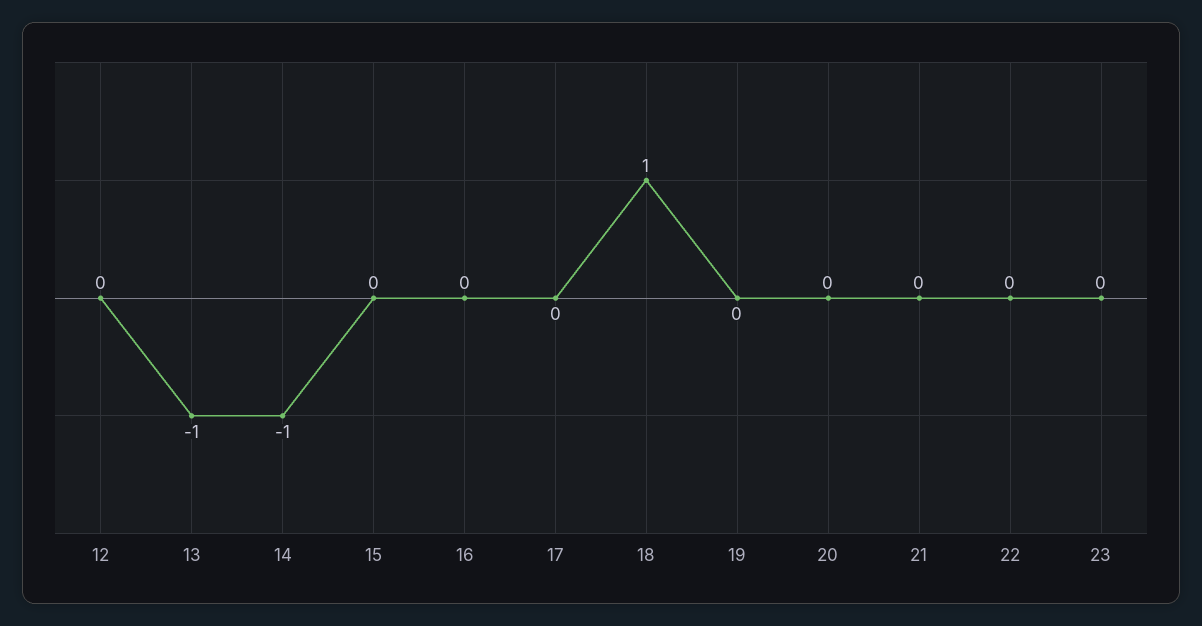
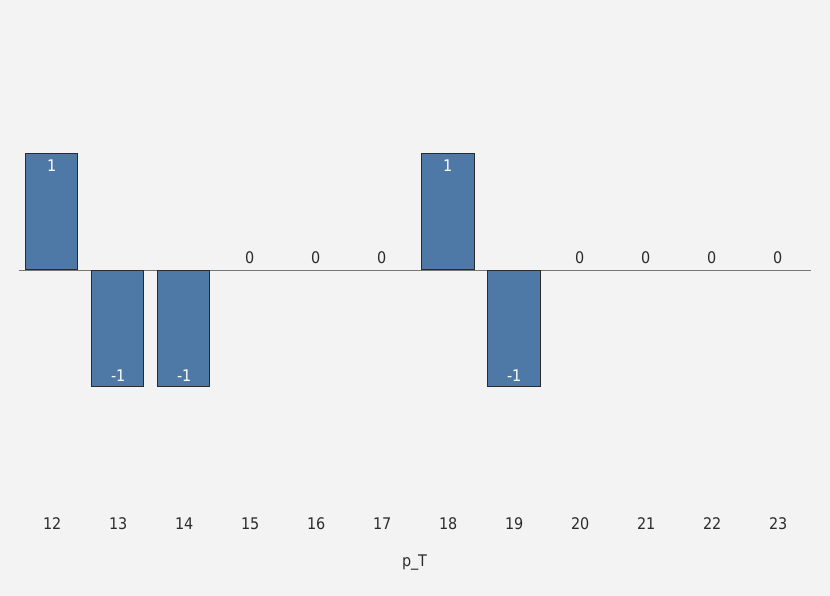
12: 0 -> 1
19: 0 -> -1

